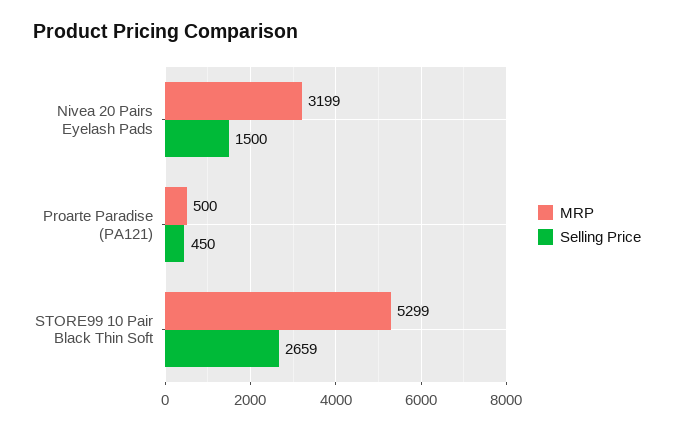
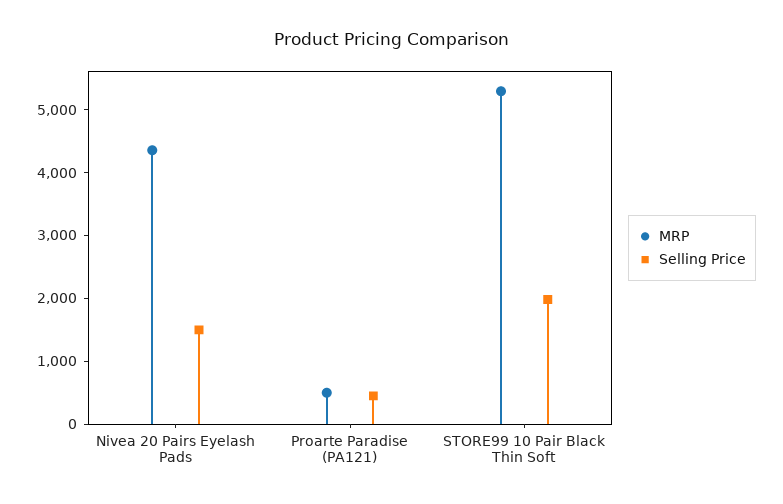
MRP, Nivea 20 Pairs Eyelash Pads: 3199 -> 4400
Selling Price, STORE99 10 Pair Black Thin Soft: 2659 -> 2000

